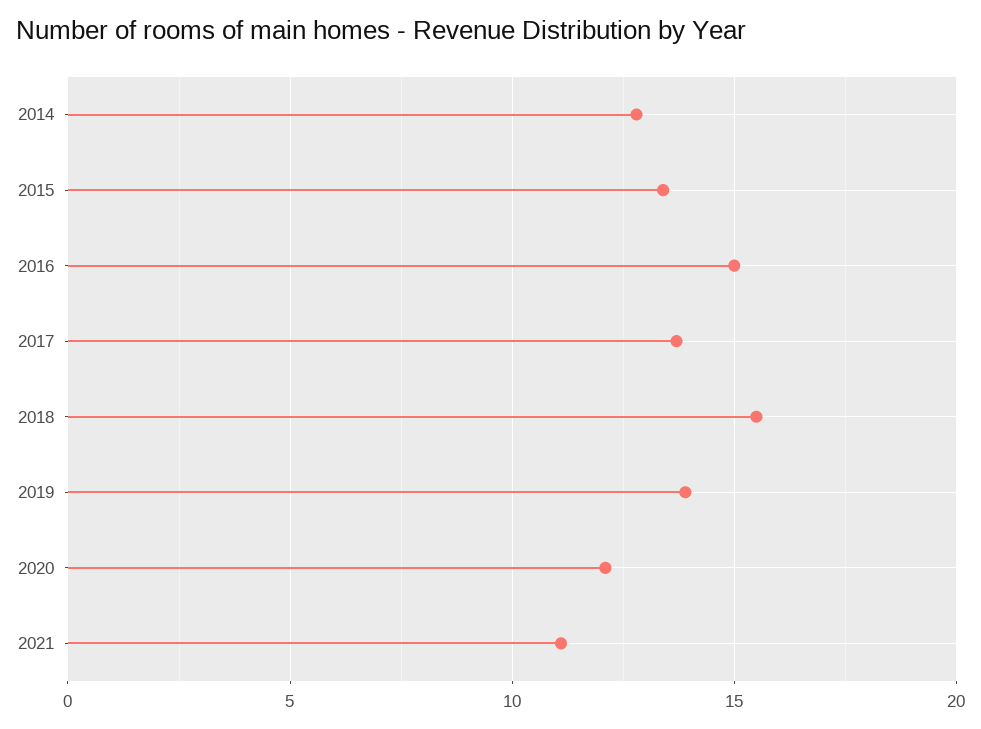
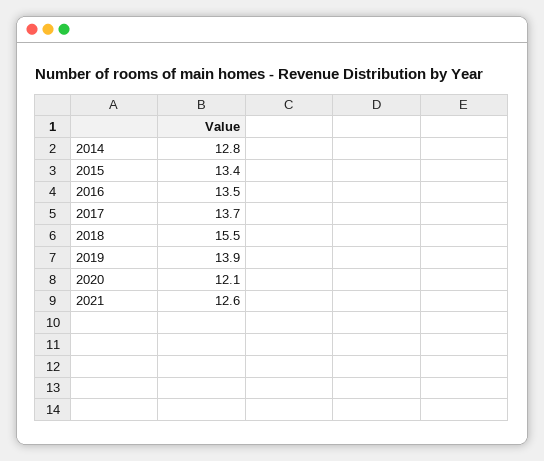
2016: 15 -> 13.5
2021: 11 -> 12.6

